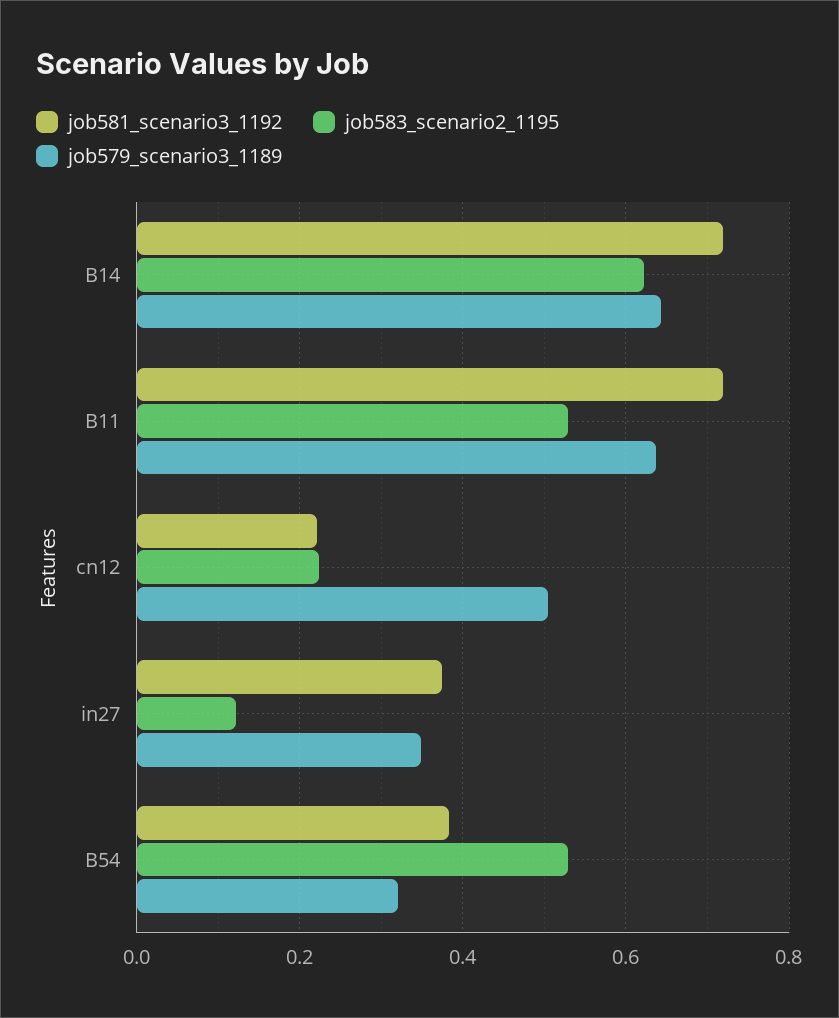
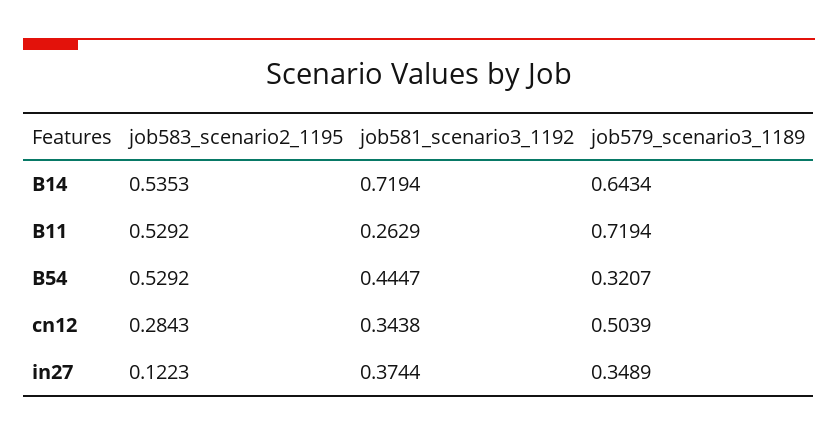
job583_scenario2_1195, B14: 0.62 -> 0.5353
job581_scenario3_1192, B11: 0.72 -> 0.2629
job579_scenario3_1189, B11: 0.64 -> 0.7194
job581_scenario3_1192, cn12: 0.22 -> 0.3438
job583_scenario2_1195, cn12: 0.22 -> 0.2843
job581_scenario3_1192, B54: 0.38 -> 0.4447

